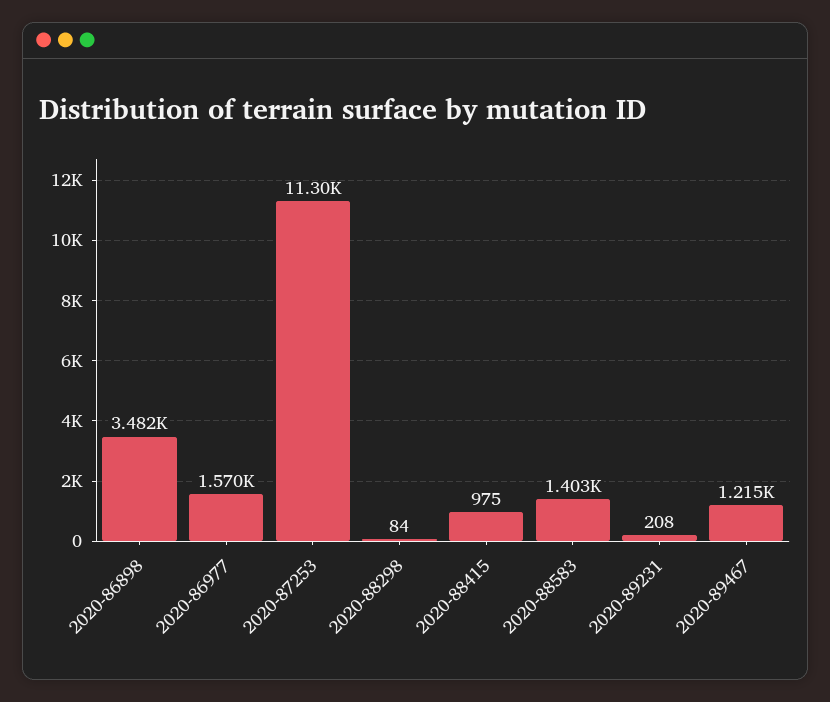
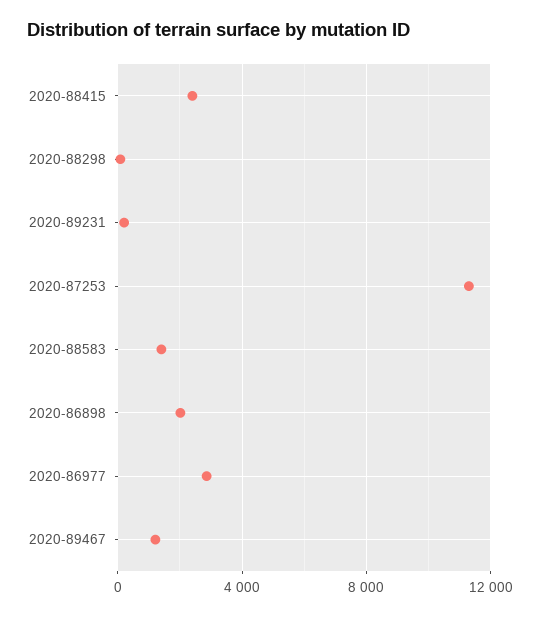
2020-86898: 3482 -> 2000
2020-86977: 1570 -> 3000
2020-88415: 975 -> 2500

